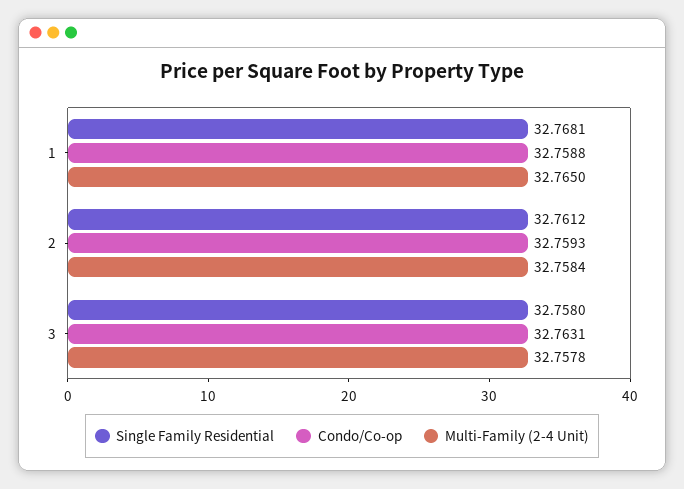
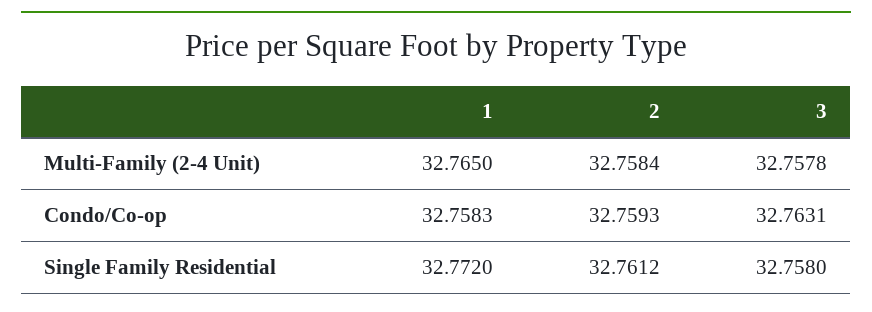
Single Family Residential, 1: 32.7681 -> 32.772
Condo/Co-op, 1: 32.7588 -> 32.7583

